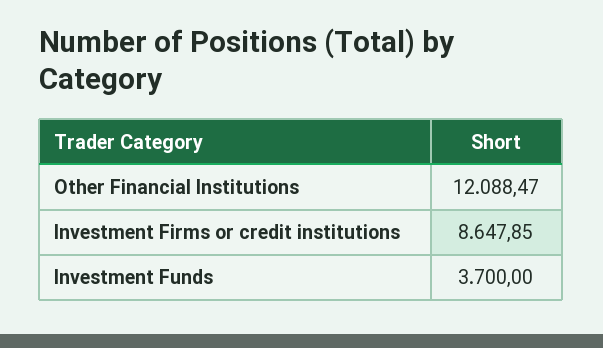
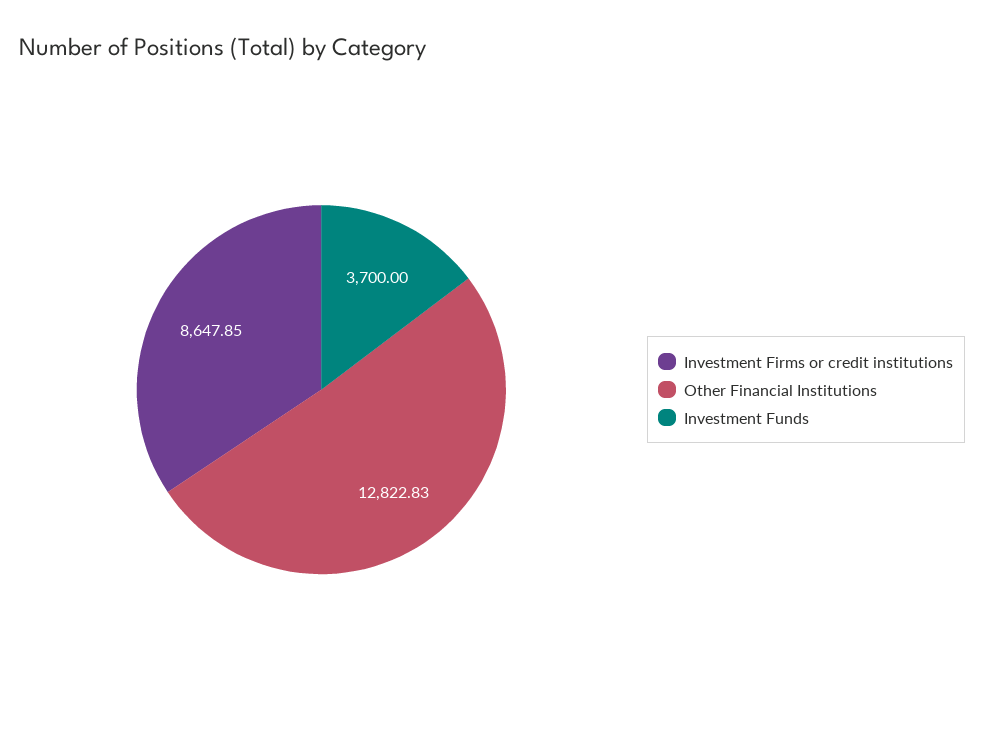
Other Financial Institutions: 12088.47 -> 12822.83

